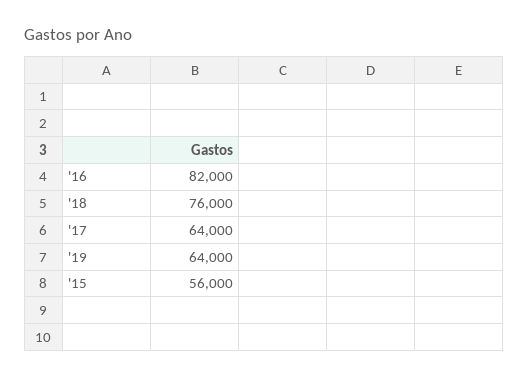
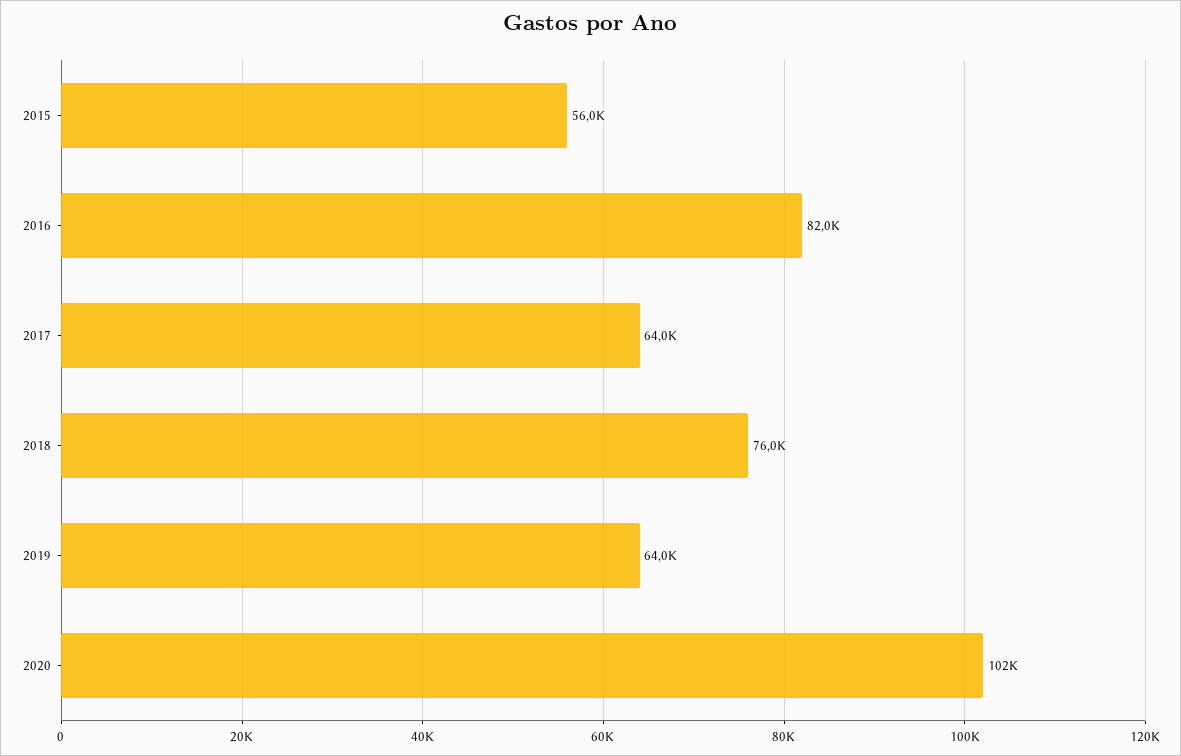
2020: none -> 102000

